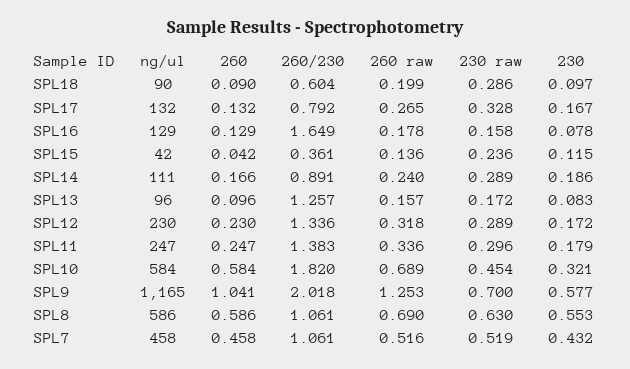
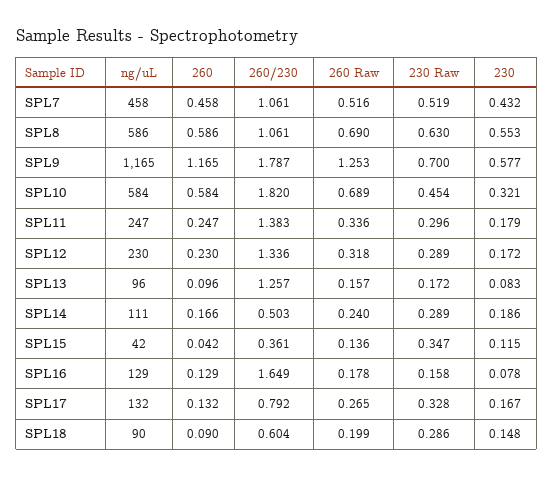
230, SPL18: 0.097 -> 0.148
230 raw, SPL15: 0.236 -> 0.347
260/230, SPL14: 0.891 -> 0.503
260, SPL9: 1.041 -> 1.165
260/230, SPL9: 2.018 -> 1.787

